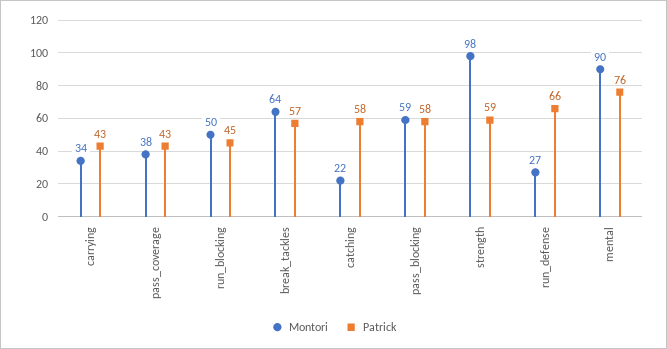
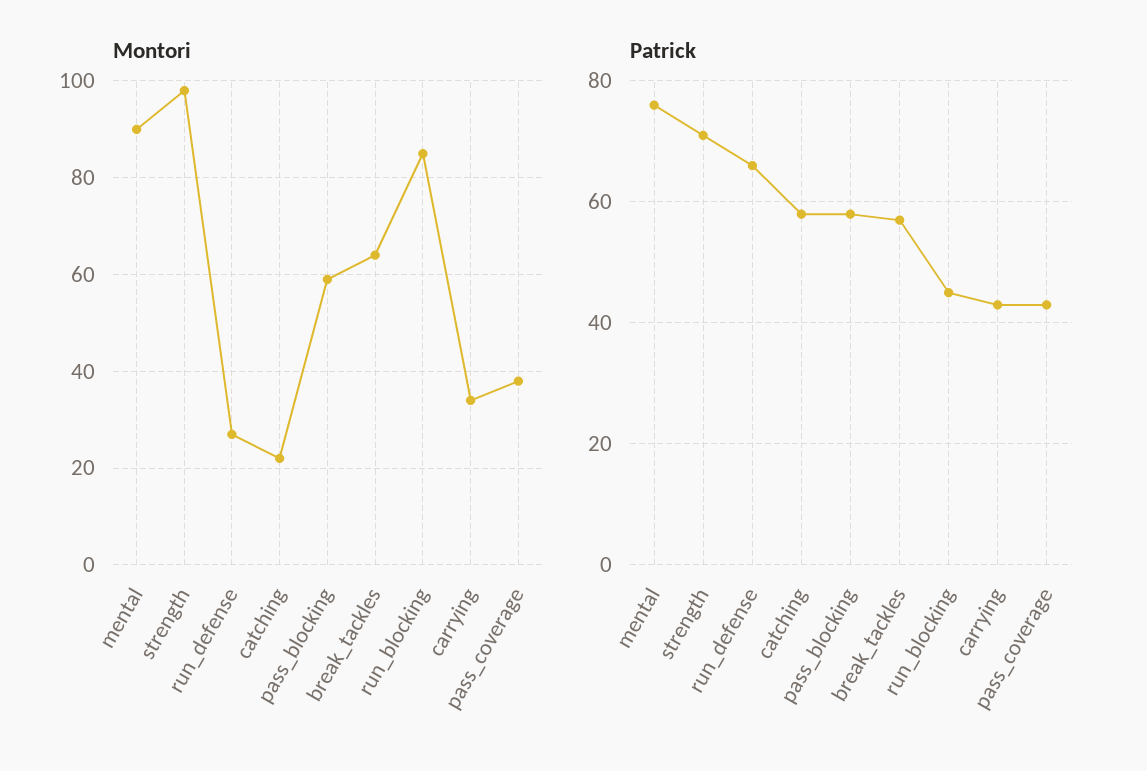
Montori, run_blocking: 50 -> 85
Patrick, strength: 59 -> 70

